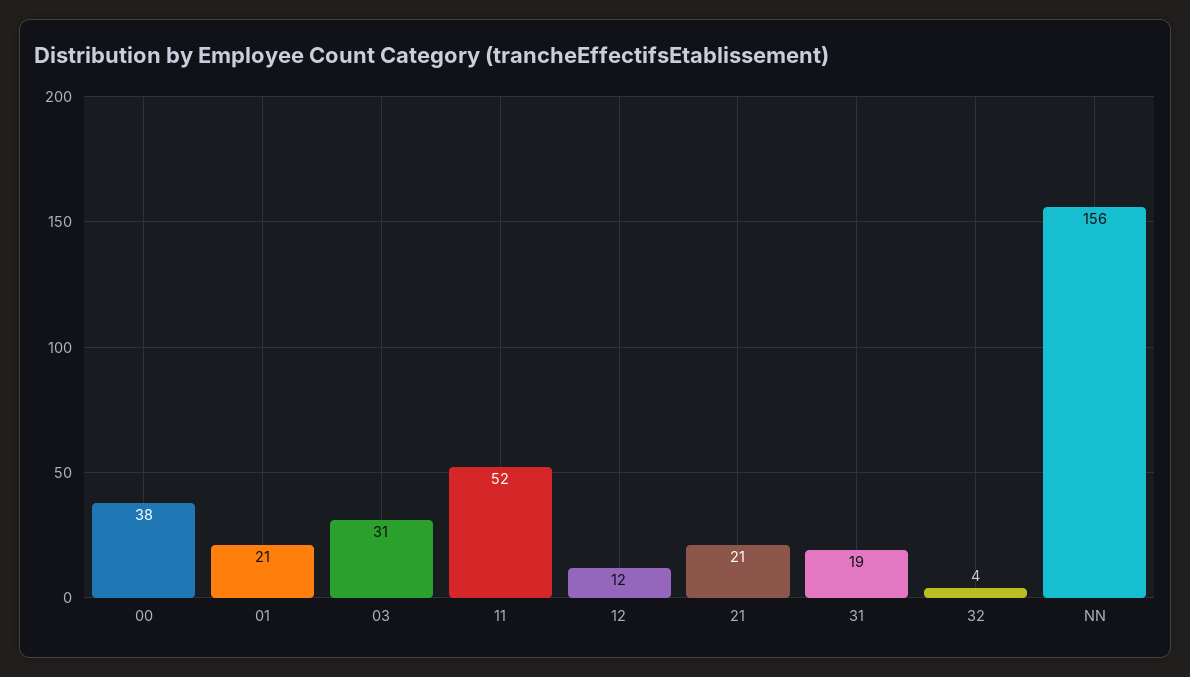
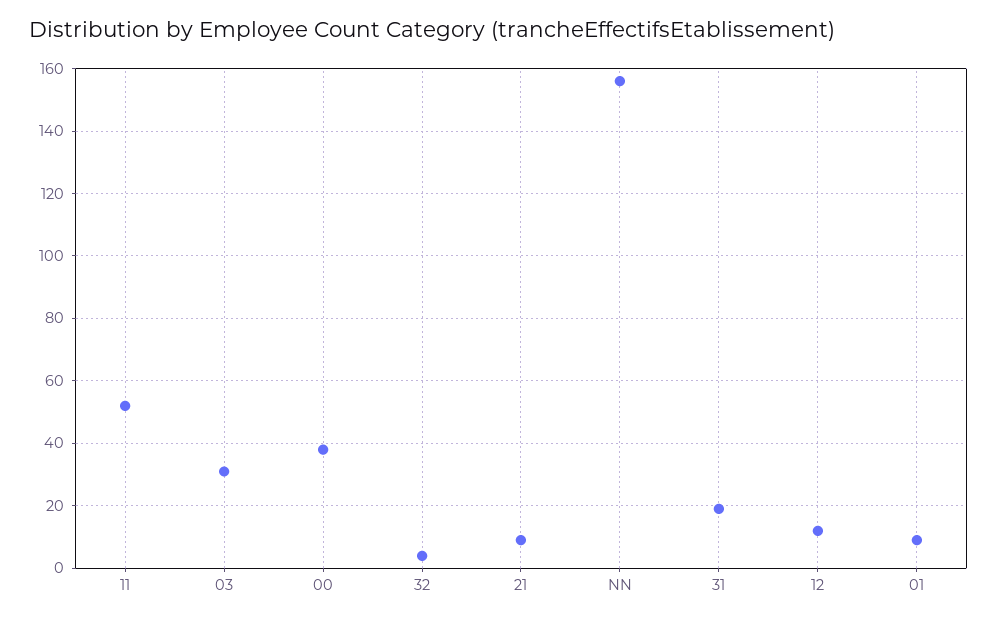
01: 21 -> 10
21: 21 -> 10

